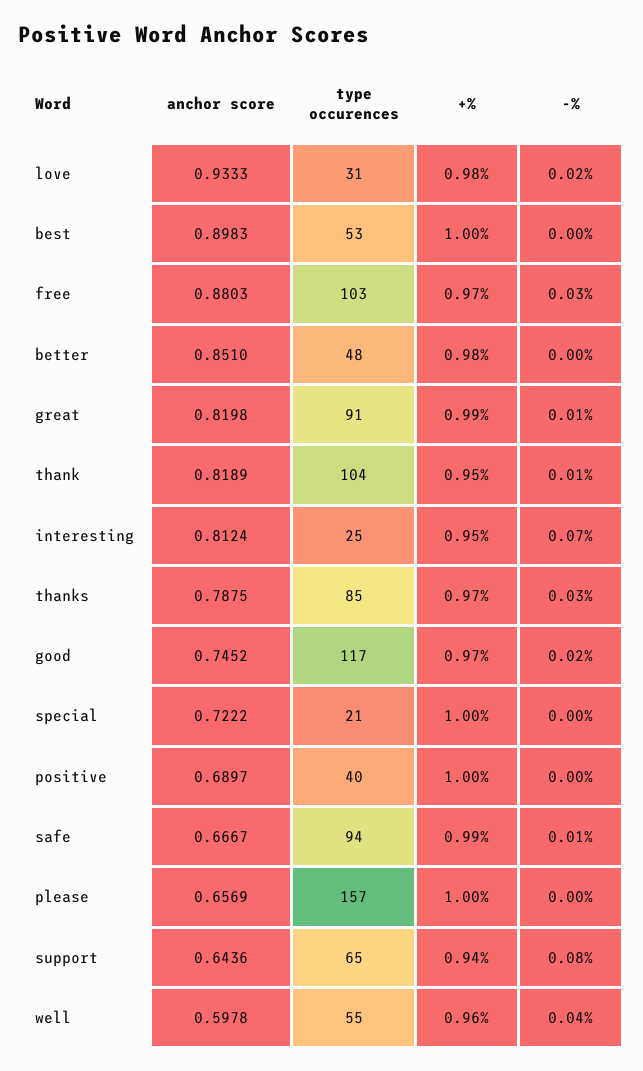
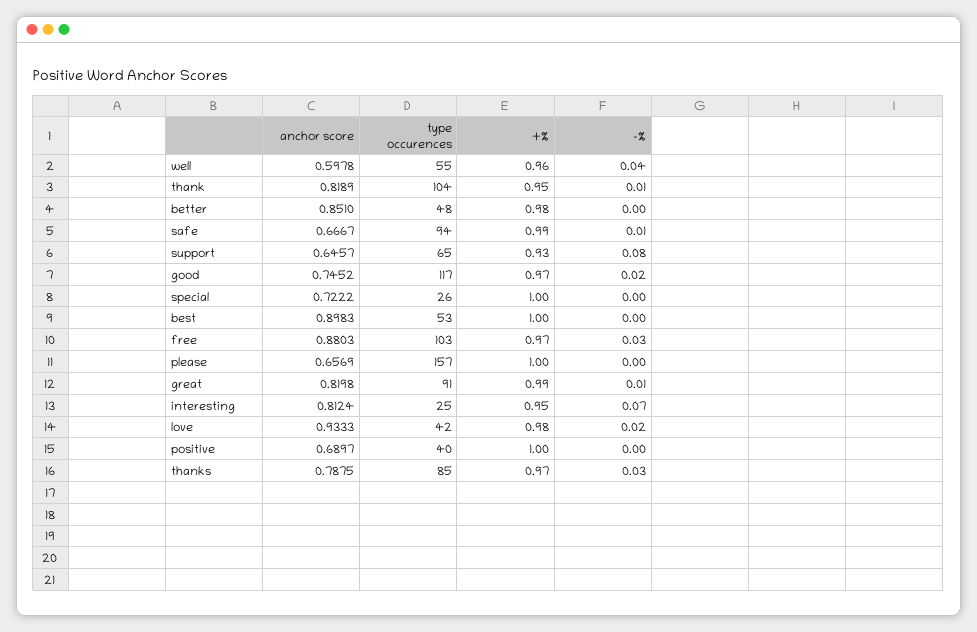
type occurences, love: 31 -> 42
type occurences, special: 21 -> 26
anchor score, support: 0.6436 -> 0.6457
+%, support: 0.94 -> 0.93

